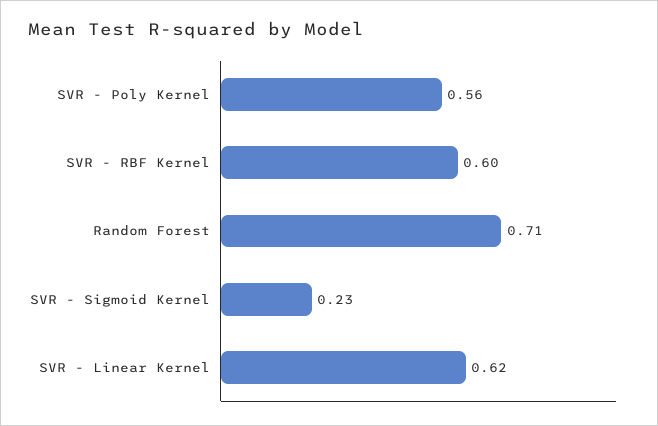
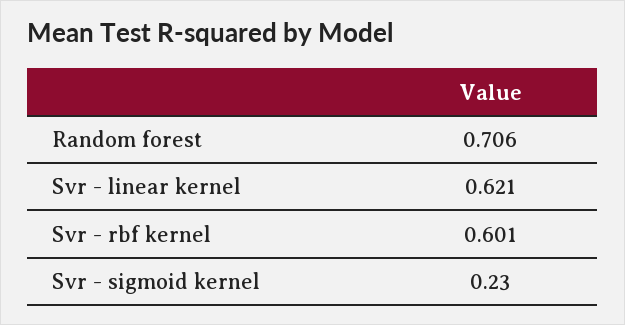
SVR - Poly Kernel: 0.56 -> none

